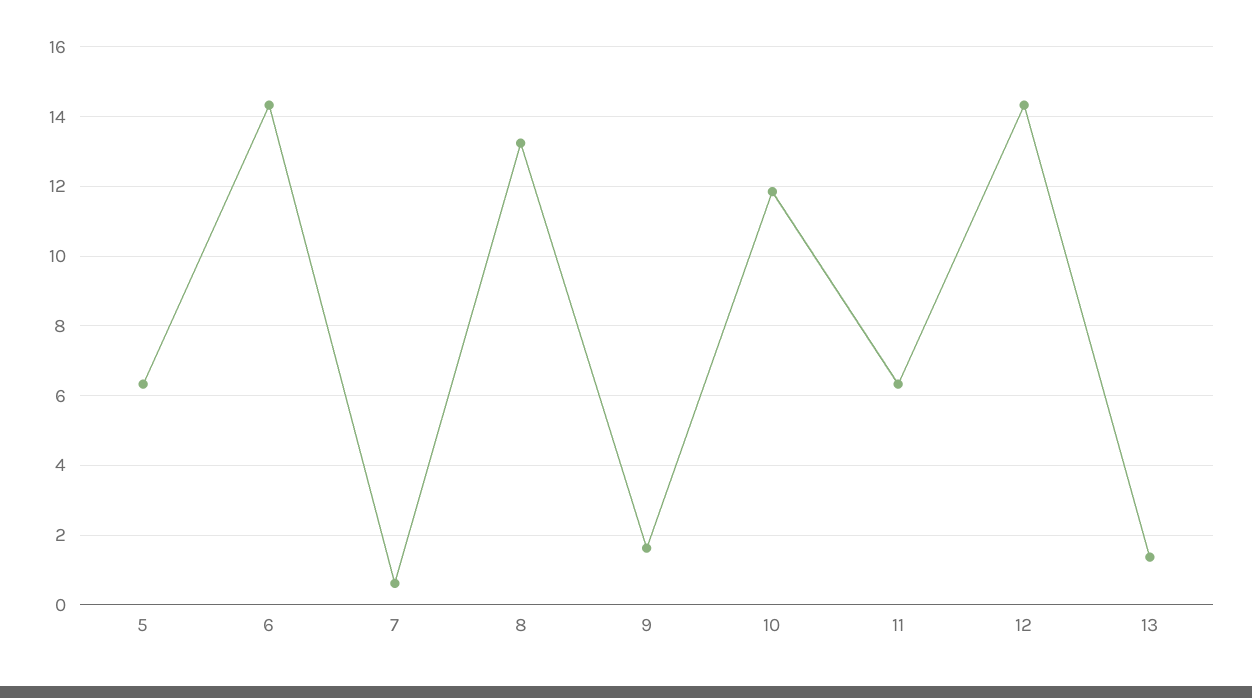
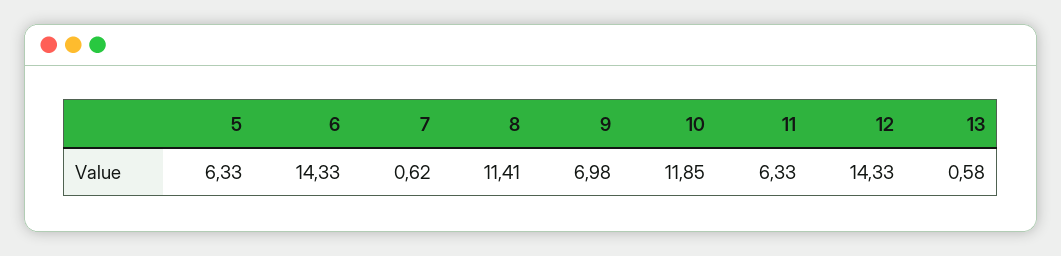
8: 13.2 -> 11.41
9: 1.6 -> 6.98
13: 1.4 -> 0.58

